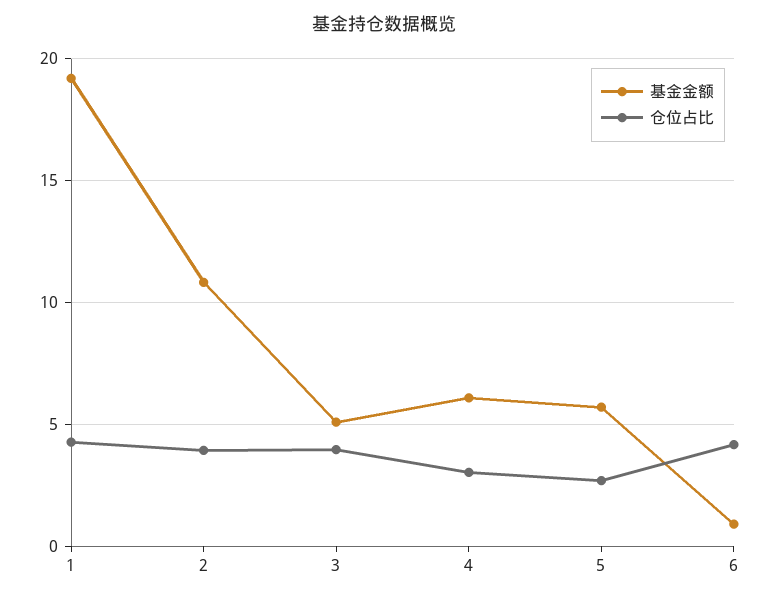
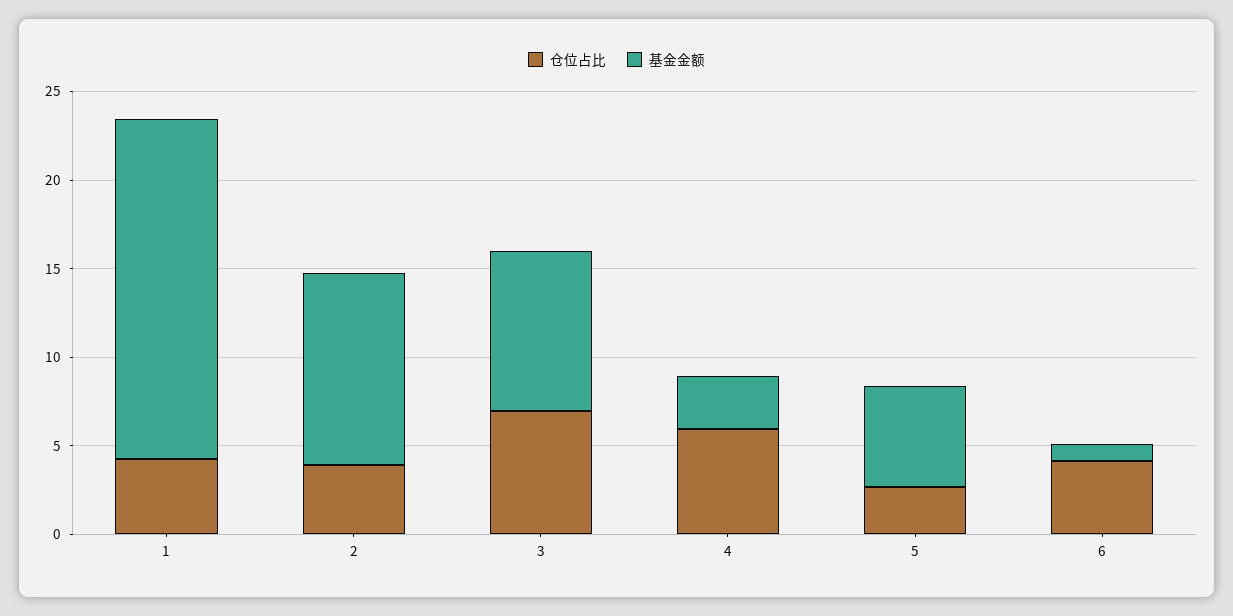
基金金额, 3: 5 -> 9
仓位占比, 3: 4 -> 7
基金金额, 4: 6 -> 3
仓位占比, 4: 3 -> 6

